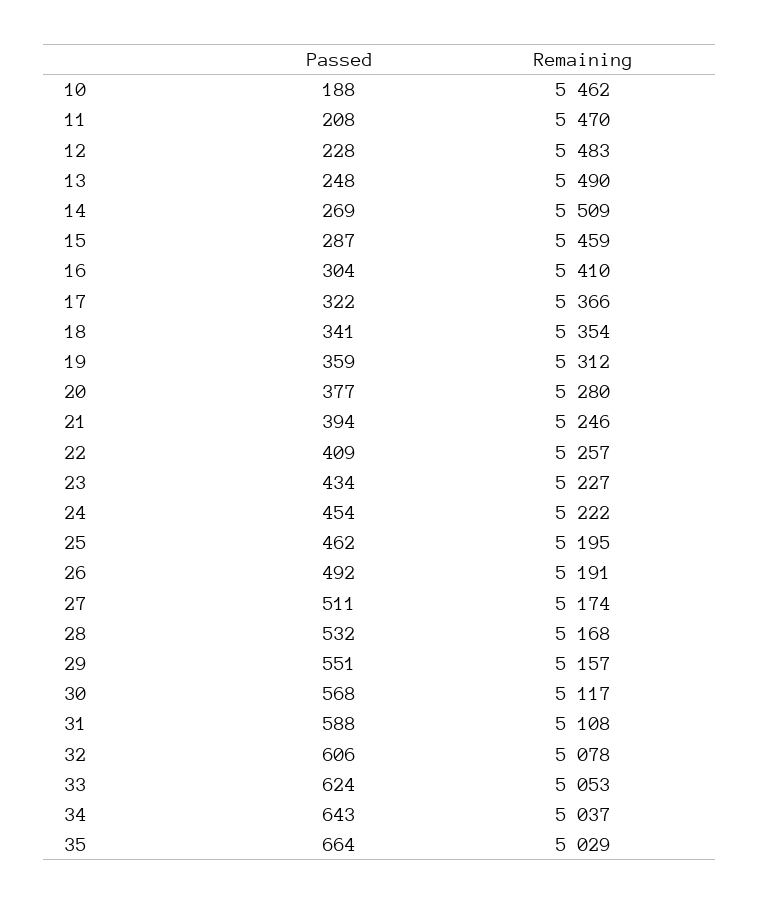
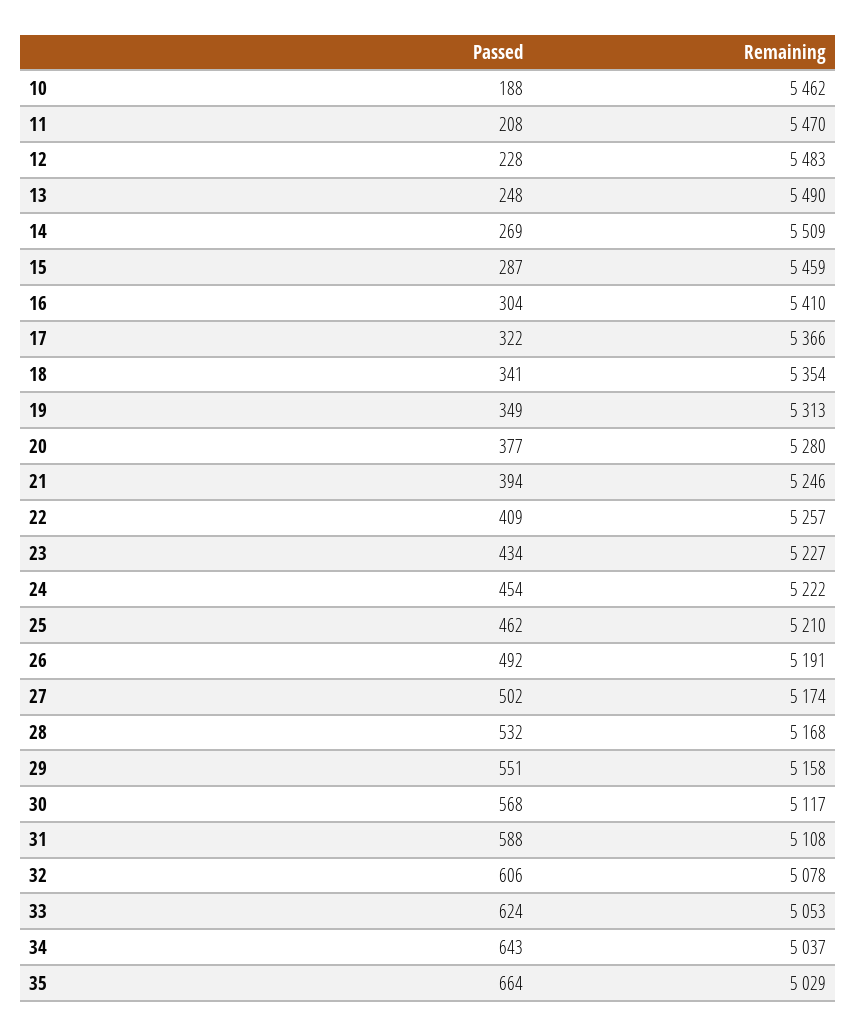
Passed, 19: 359 -> 349
Remaining, 19: 5312 -> 5313
Remaining, 25: 5195 -> 5210
Passed, 27: 511 -> 502
Remaining, 29: 5157 -> 5158

